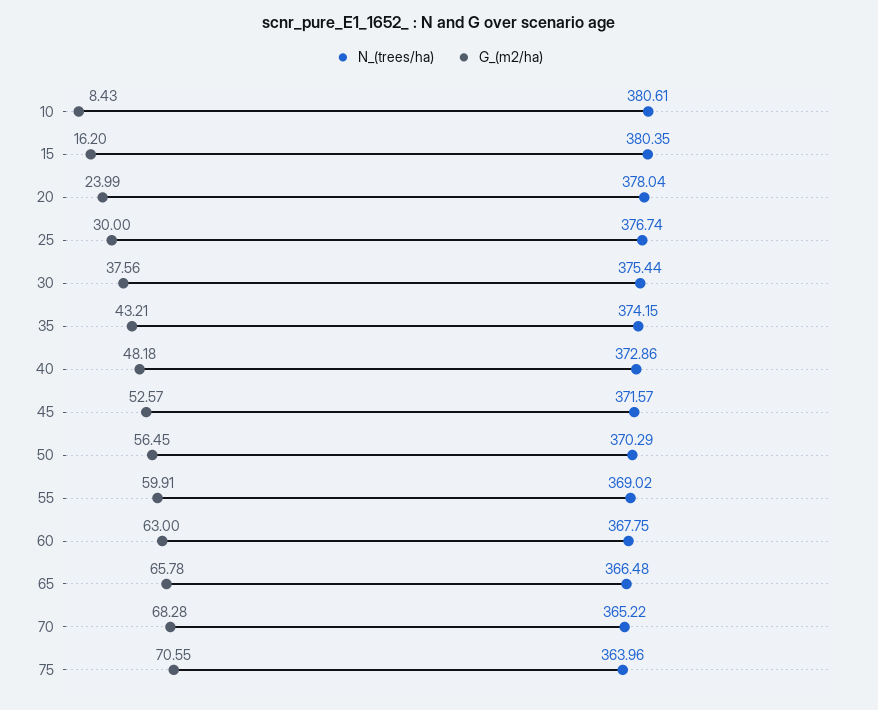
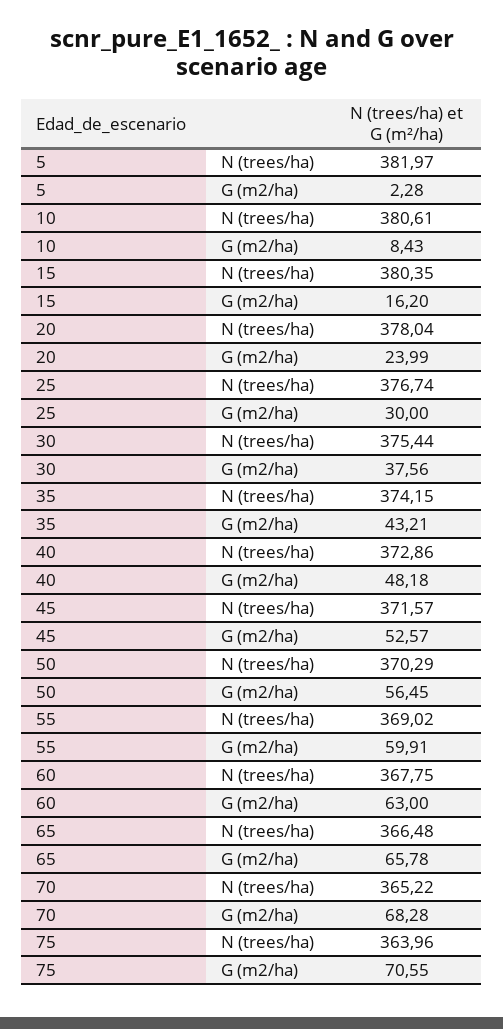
N_(trees/ha), 5: none -> 381.97
G_(m2/ha), 5: none -> 2.28

